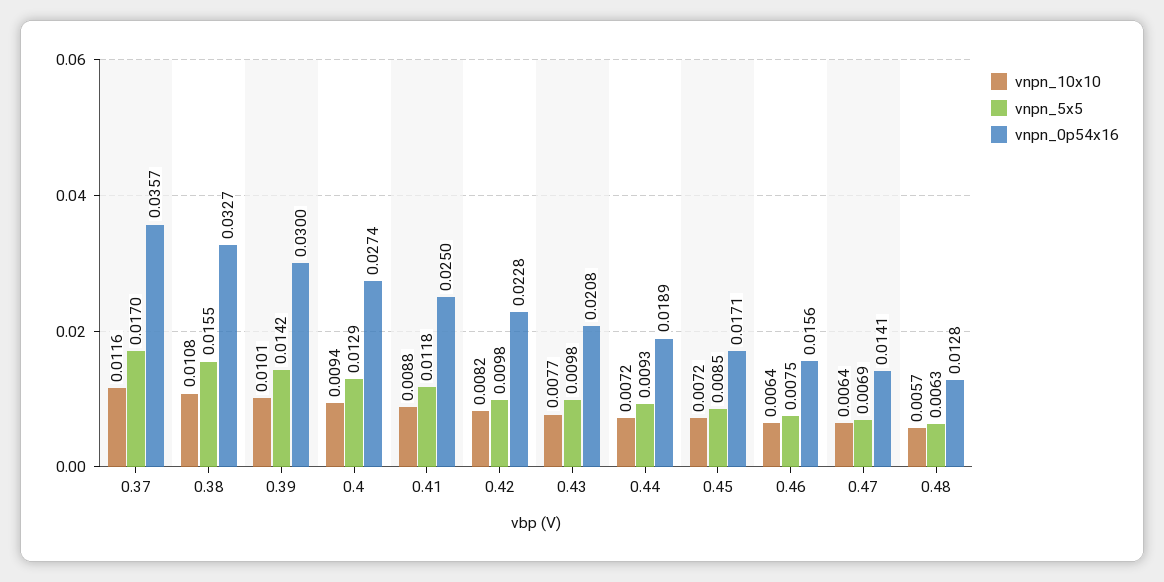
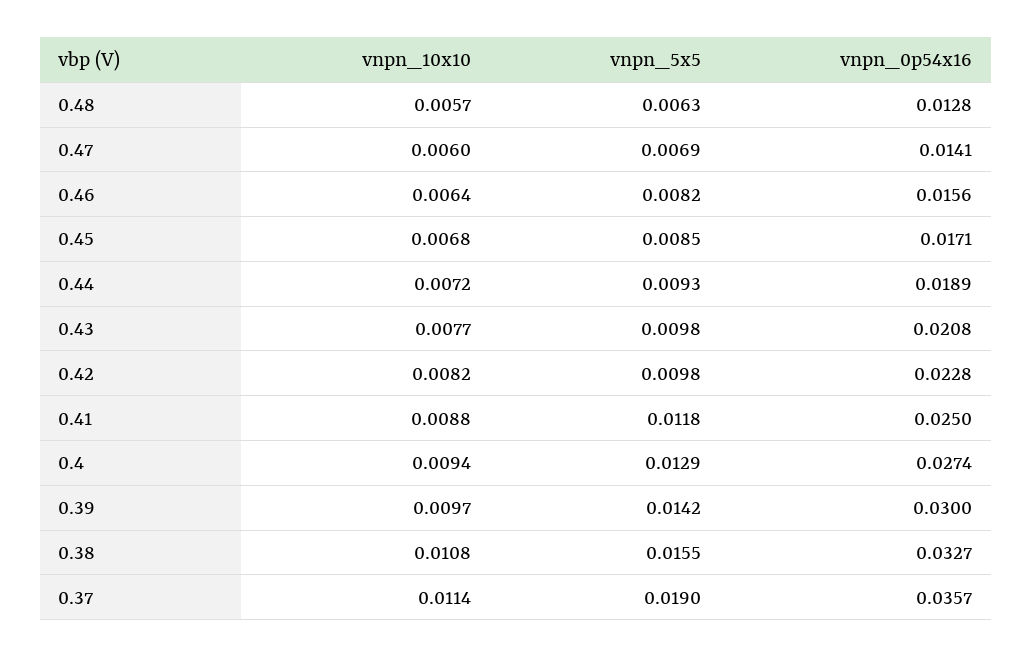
vnpn_10x10, 0.37: 0.0116 -> 0.0114
vnpn_5x5, 0.37: 0.017 -> 0.019
vnpn_10x10, 0.39: 0.0101 -> 0.0097
vnpn_10x10, 0.45: 0.0072 -> 0.0068
vnpn_5x5, 0.46: 0.0075 -> 0.0082
vnpn_10x10, 0.47: 0.0064 -> 0.006

